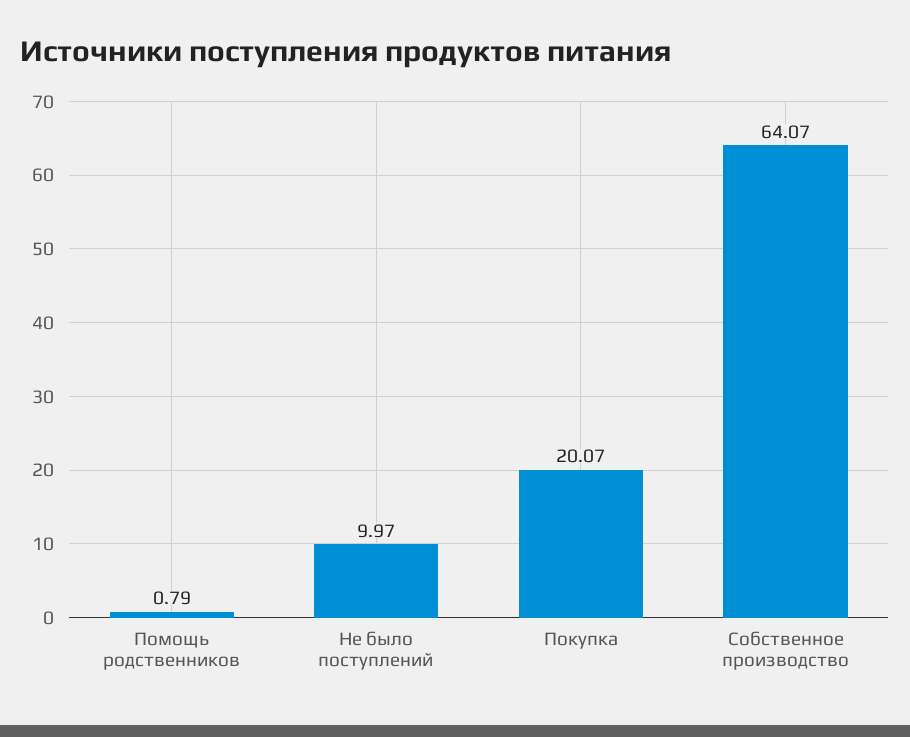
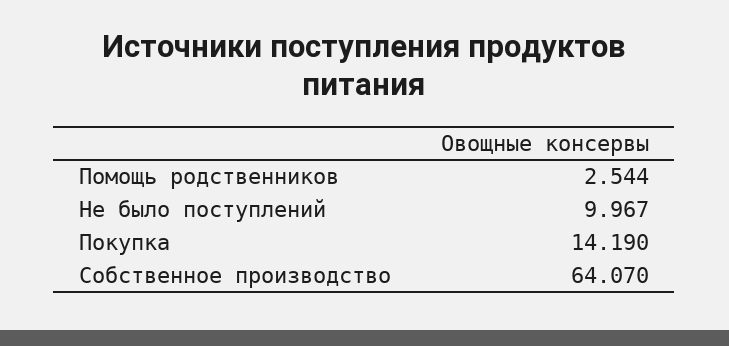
Помощь родственников: 0.79 -> 2.544
Покупка: 20.07 -> 14.19

